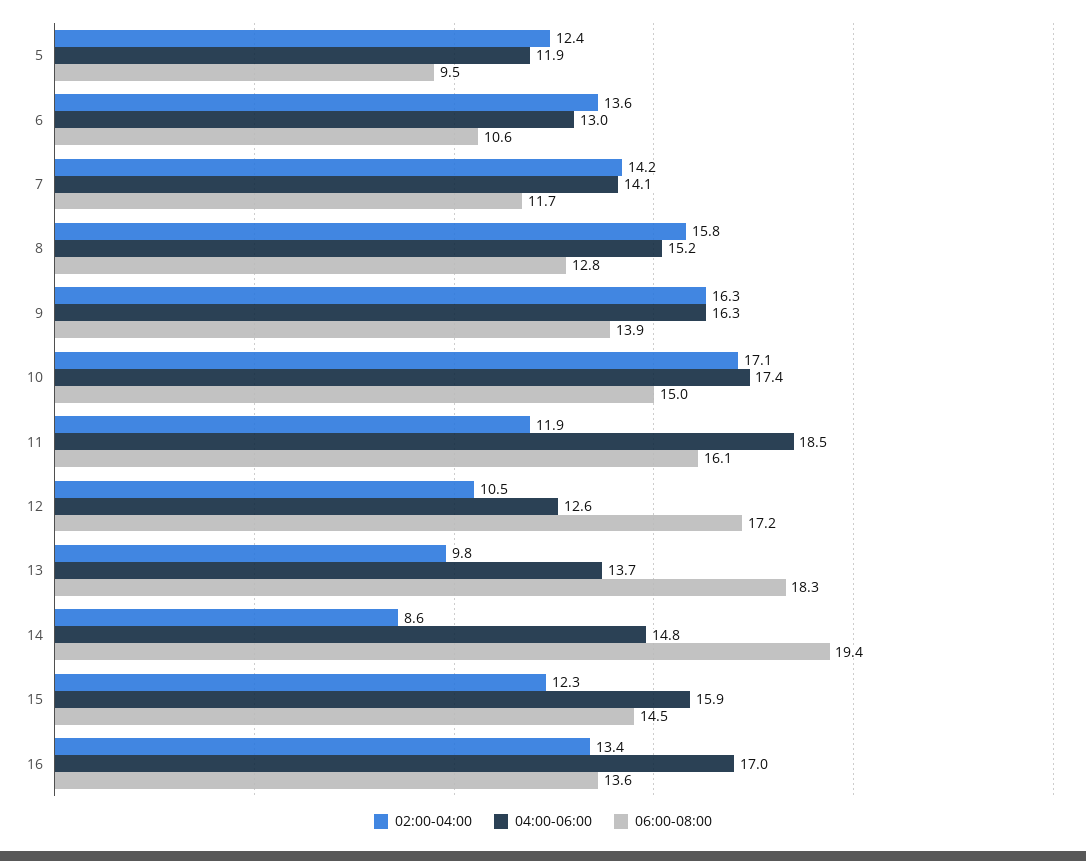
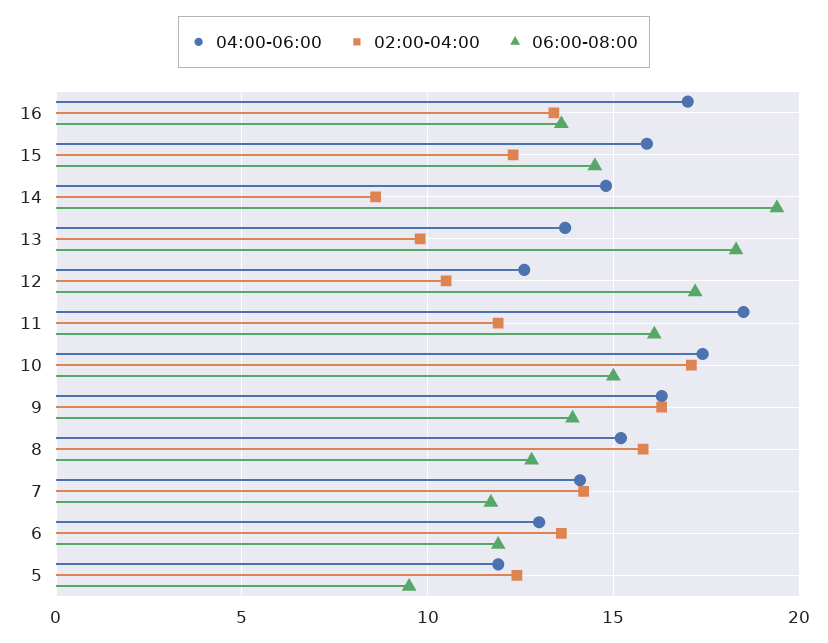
06:00-08:00, 6: 10.6 -> 12

